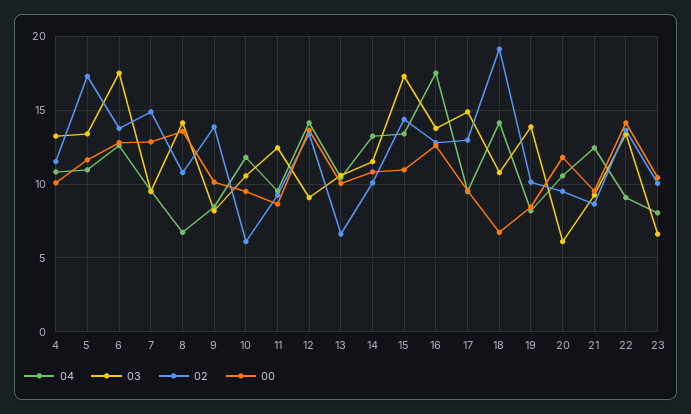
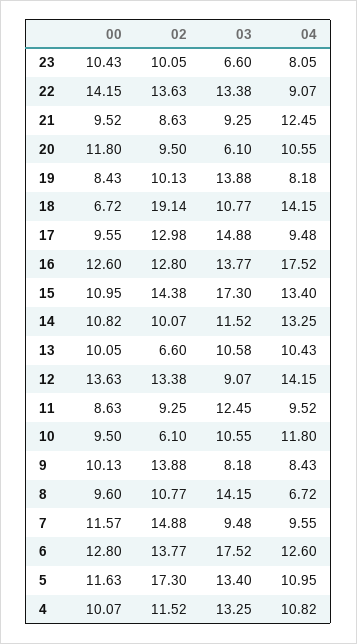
00, 7: 13 -> 11.57
00, 8: 13.5 -> 9.6

